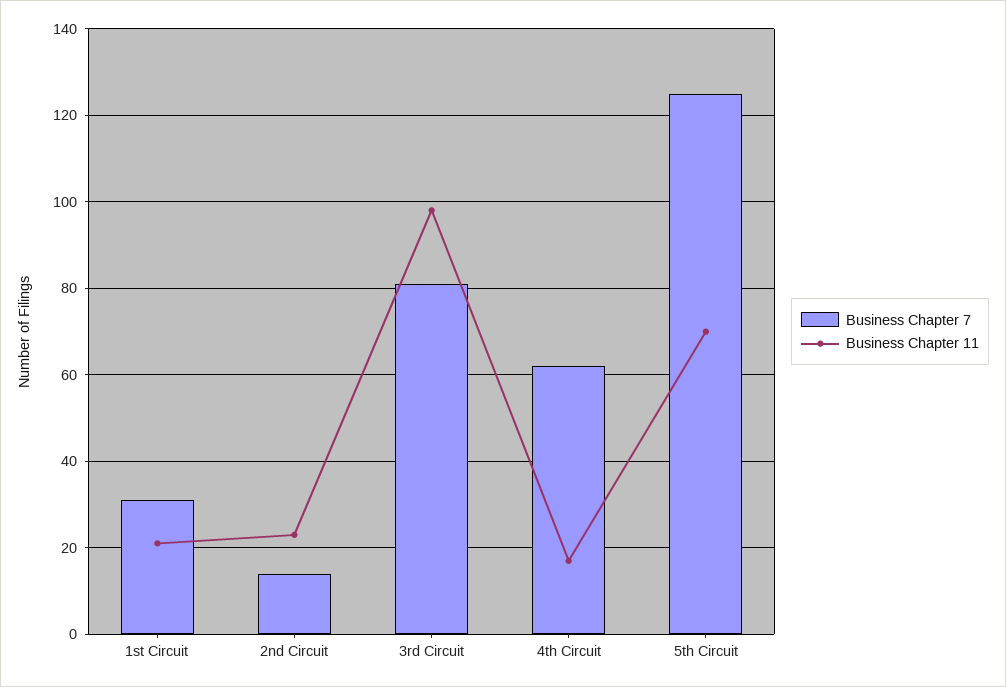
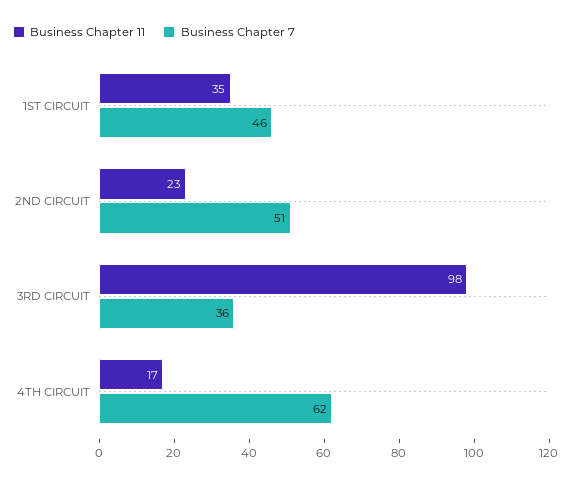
Business Chapter 7, 1st Circuit: 30 -> 46
Business Chapter 11, 1st Circuit: 20 -> 35
Business Chapter 7, 2nd Circuit: 15 -> 51
Business Chapter 7, 3rd Circuit: 80 -> 36
Business Chapter 7, 5th Circuit: 125 -> none
Business Chapter 11, 5th Circuit: 70 -> none

